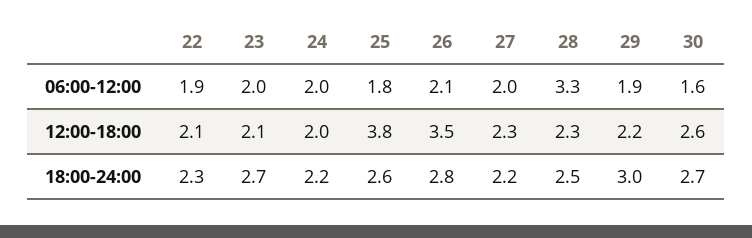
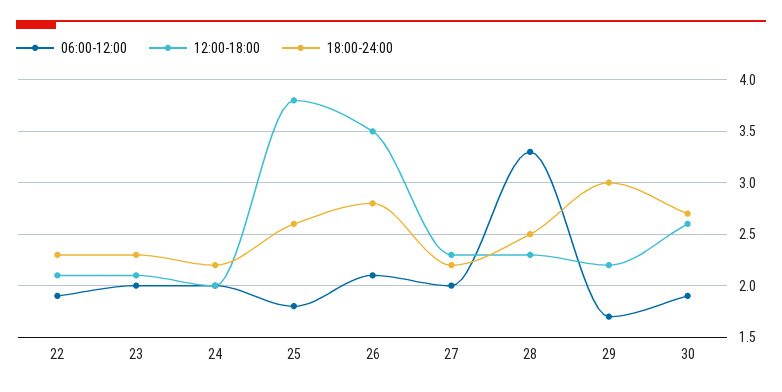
06:00-12:00, 29: 1.9 -> 1.7
06:00-12:00, 30: 1.6 -> 1.9
18:00-24:00, 23: 2.7 -> 2.3

